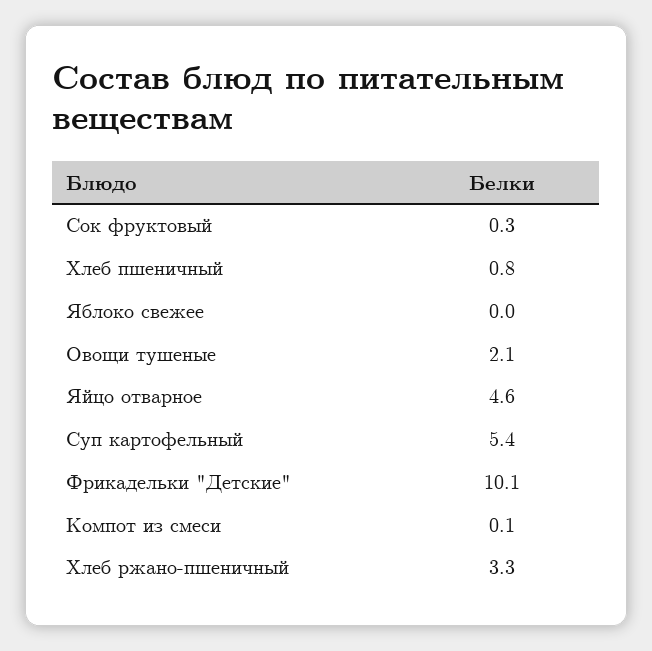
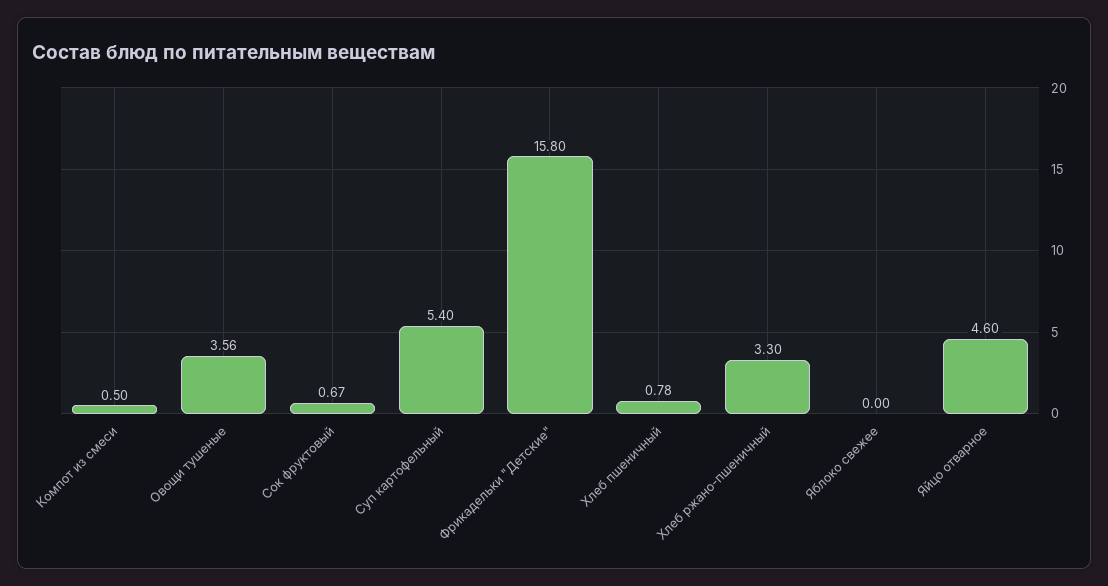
Сок фруктовый: 0.3 -> 0.67
Овощи тушеные: 2.1 -> 3.56
Фрикадельки "Детские": 10.1 -> 15.8
Компот из смеси: 0.1 -> 0.5

